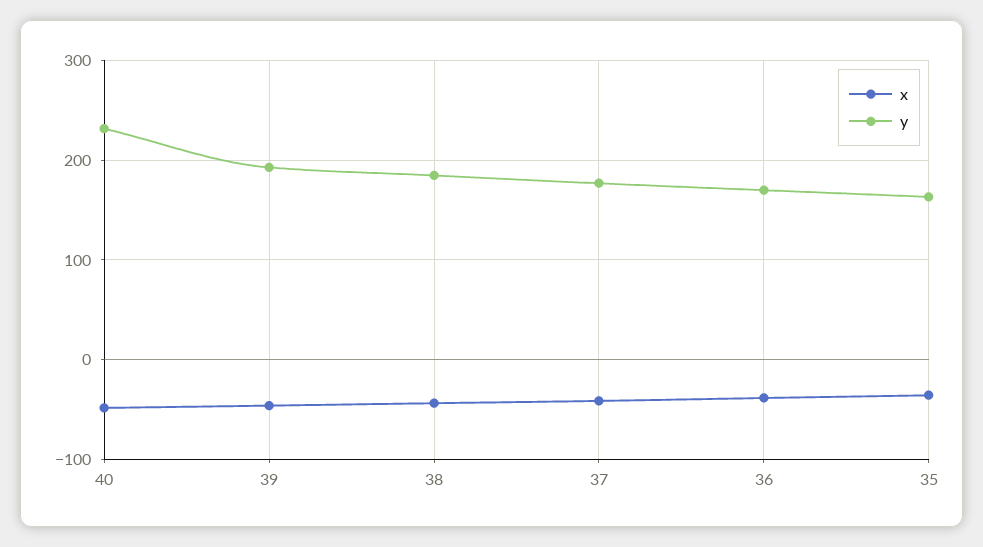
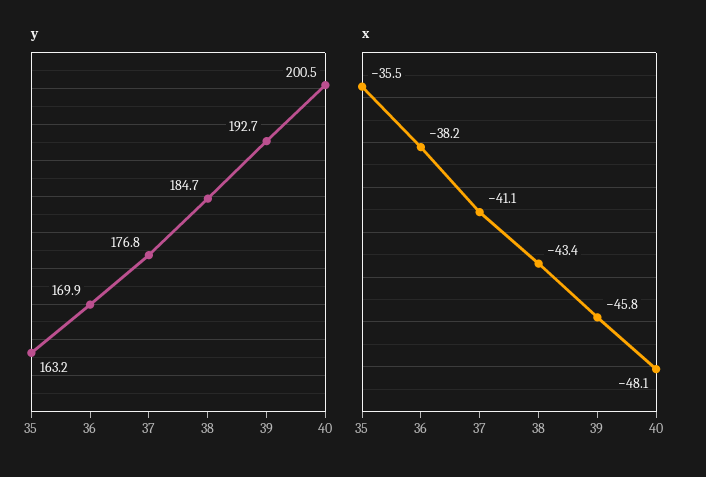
y, 40: 230 -> 200.5

